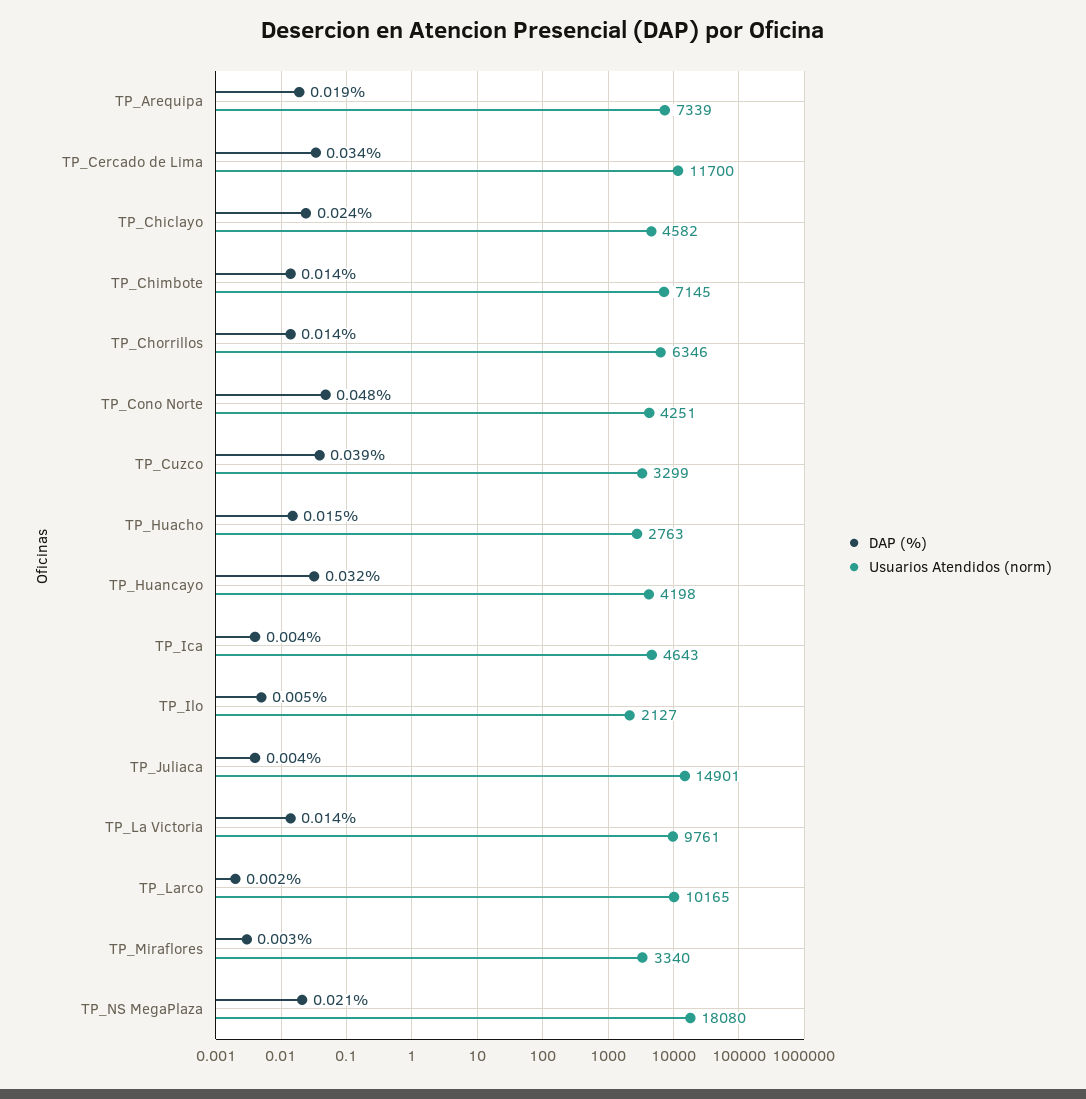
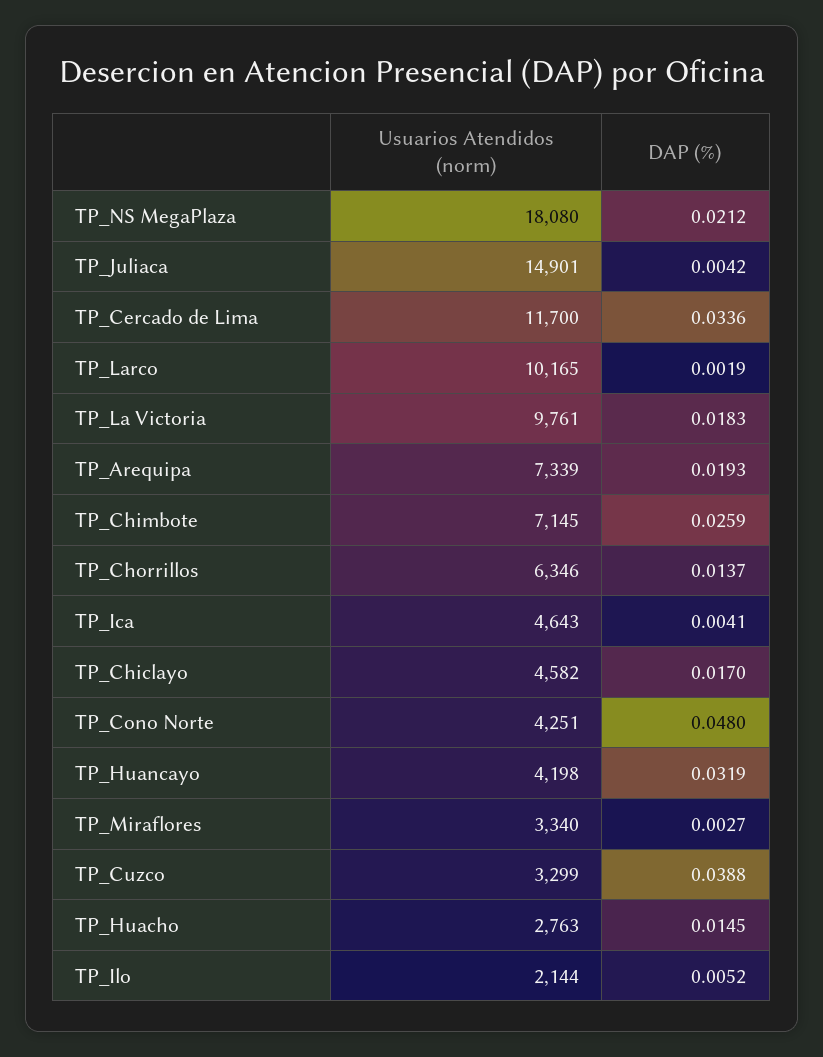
DAP (%), TP_Chiclayo: 0.024 -> 0.017
DAP (%), TP_Chimbote: 0.014 -> 0.0259
Usuarios Atendidos (norm), TP_Ilo: 2127 -> 2144
DAP (%), TP_La Victoria: 0.014 -> 0.0183

